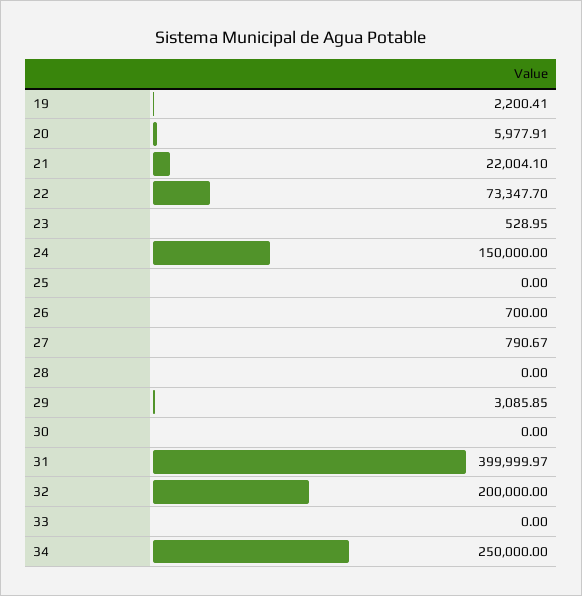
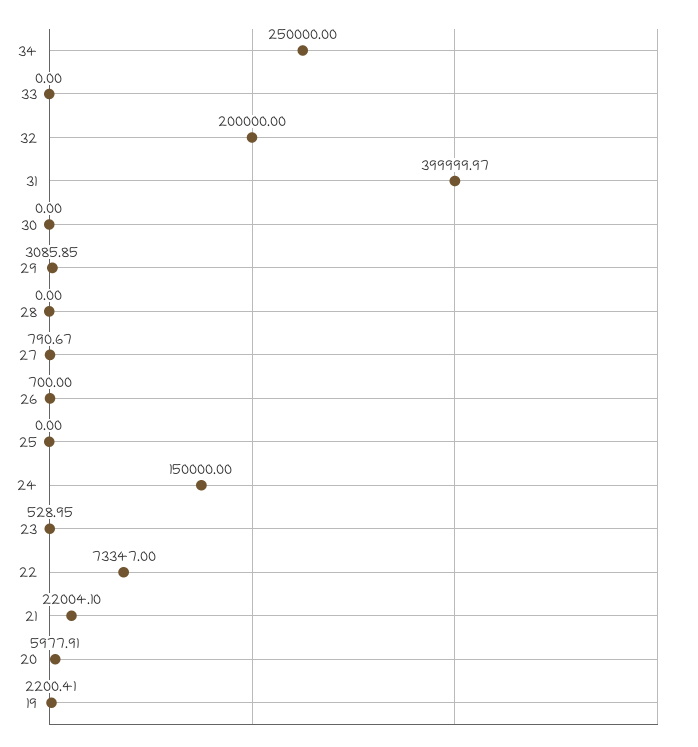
22: 73347.7 -> 73347

